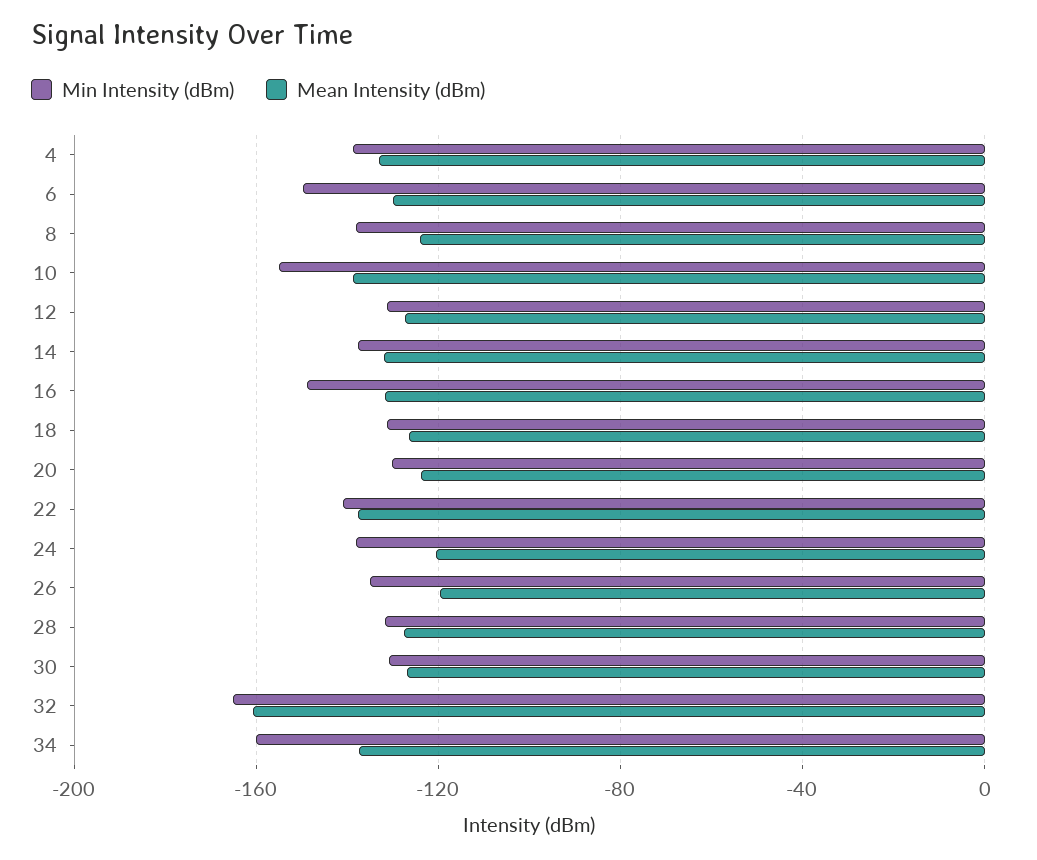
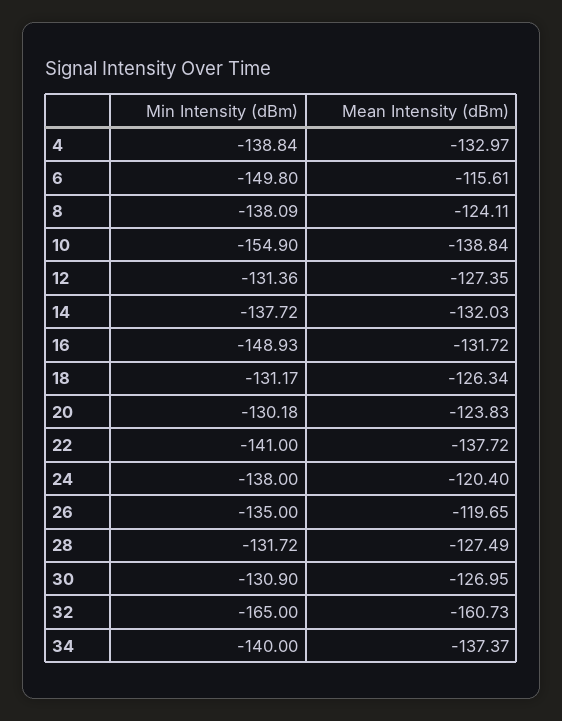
Mean Intensity (dBm), 6: -130 -> -115.61
Min Intensity (dBm), 34: -160 -> -140

